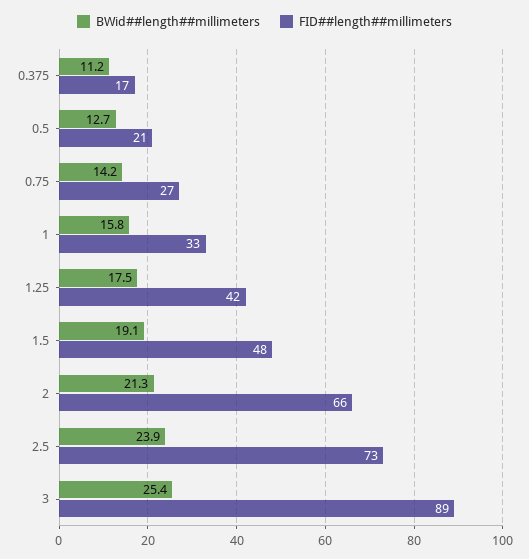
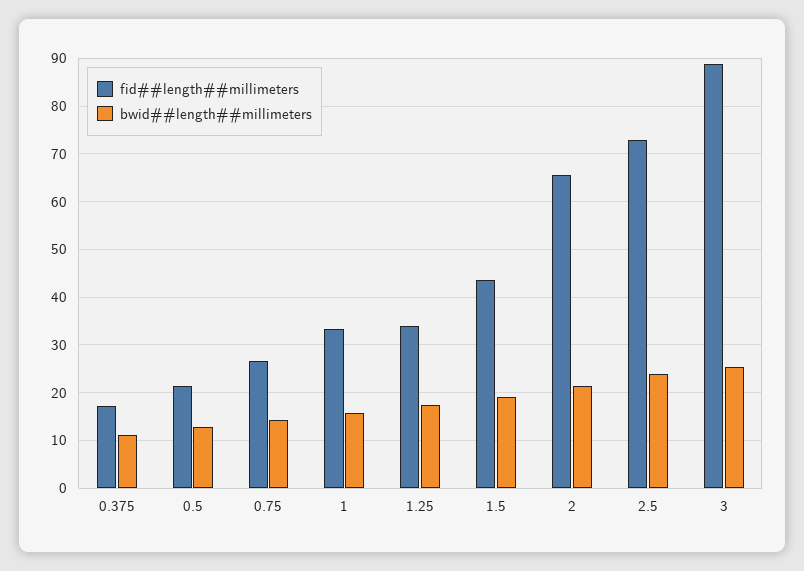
FID##length##millimeters, 1.25: 42 -> 34
FID##length##millimeters, 1.5: 48 -> 44

